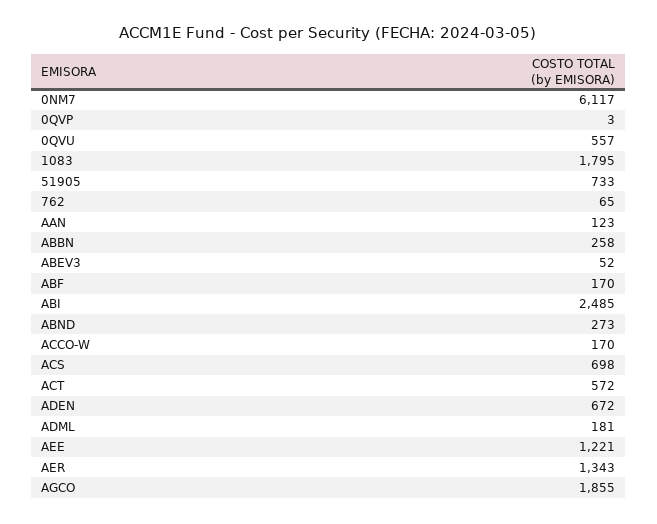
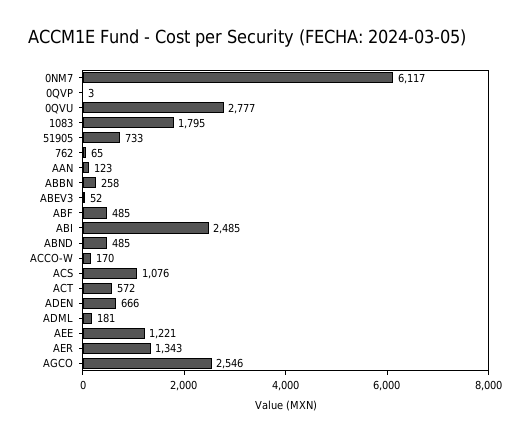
0QVU: 557 -> 2777
ABF: 170 -> 485
ABND: 273 -> 485
ACS: 698 -> 1076
ADEN: 672 -> 666
AGCO: 1855 -> 2546

